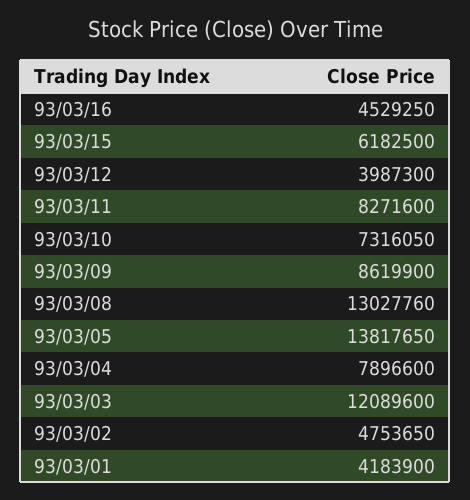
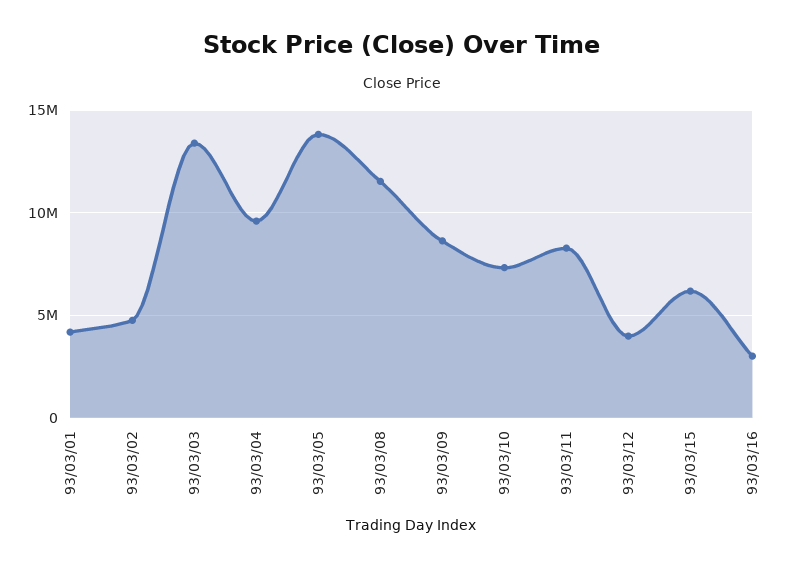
93/03/16: 4529250 -> 3000000
93/03/08: 13027760 -> 11500000
93/03/04: 7896600 -> 9500000
93/03/03: 12089600 -> 13500000

